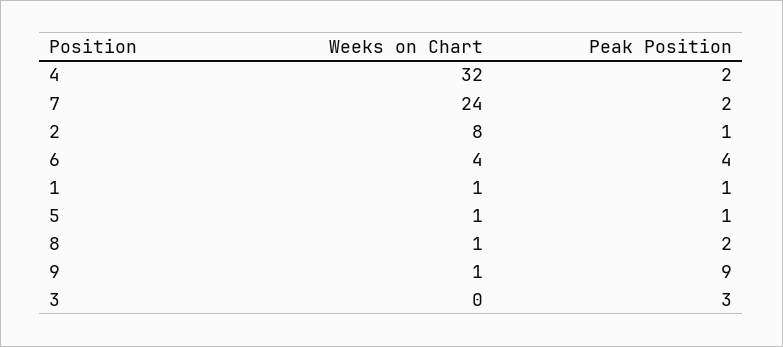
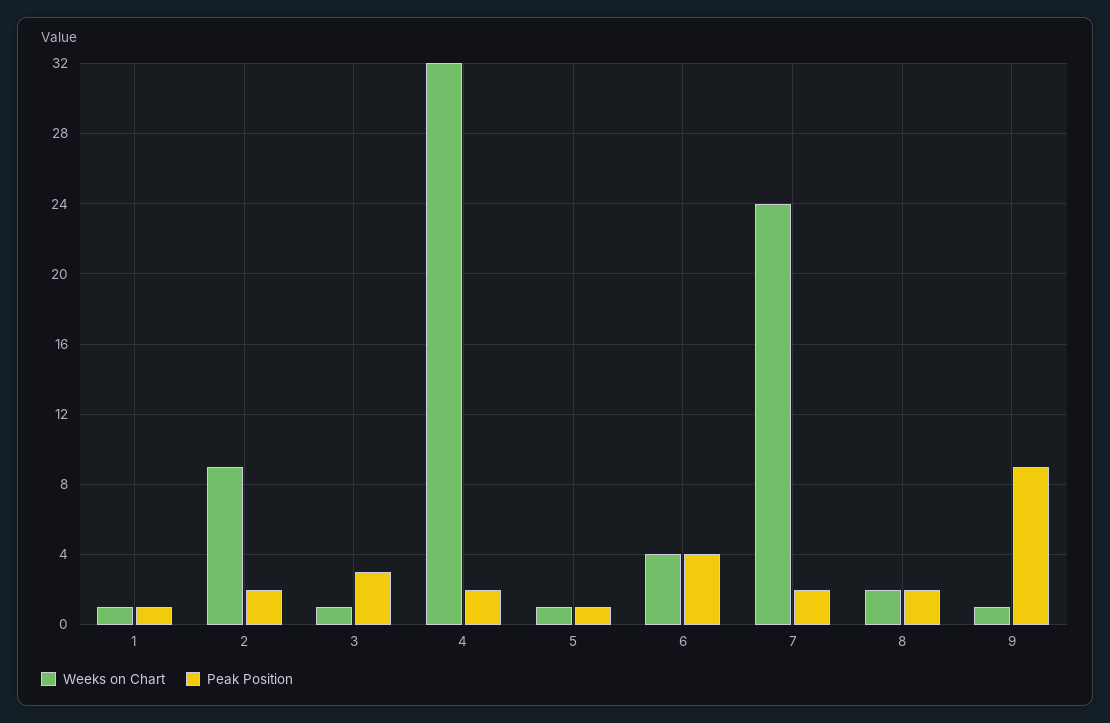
Weeks on Chart, 2: 8 -> 9
Peak Position, 2: 1 -> 2
Weeks on Chart, 8: 1 -> 2
Weeks on Chart, 3: 0 -> 1

